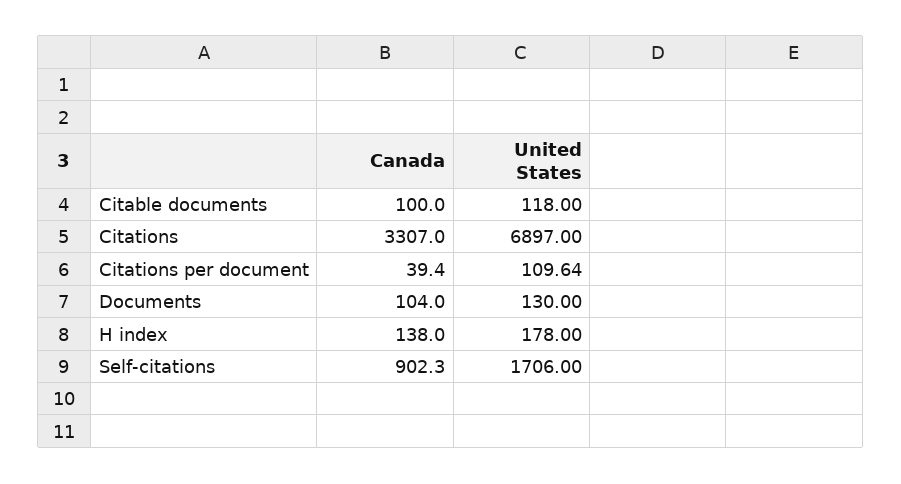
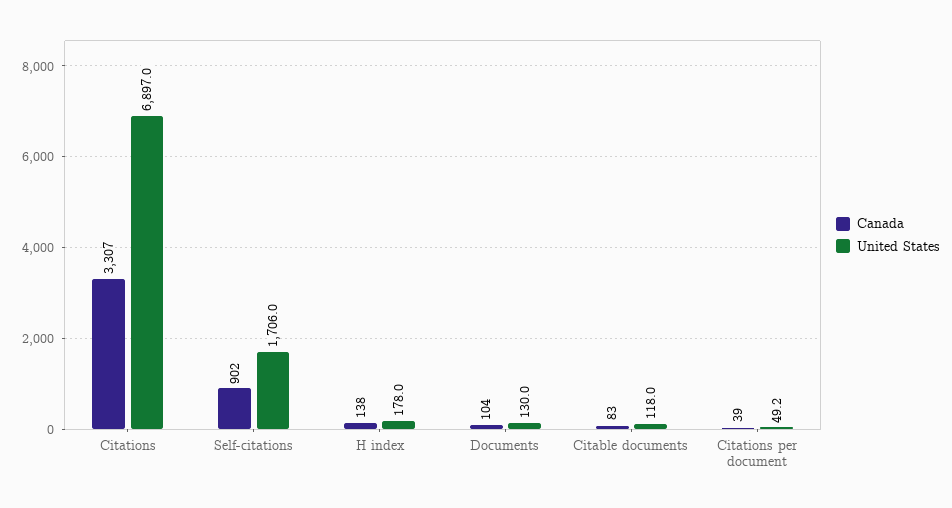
Canada, Citable documents: 100 -> 83
United States, Citations per document: 109.64 -> 49.2

